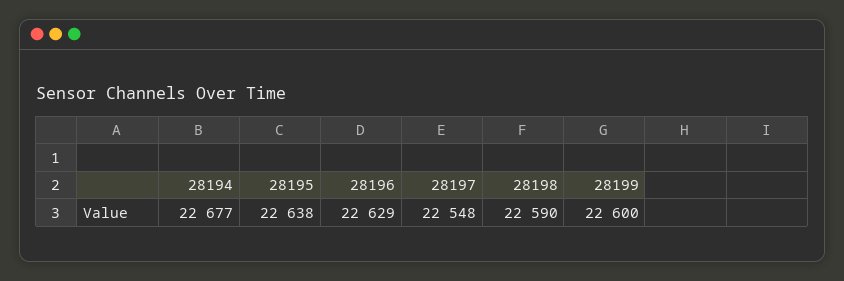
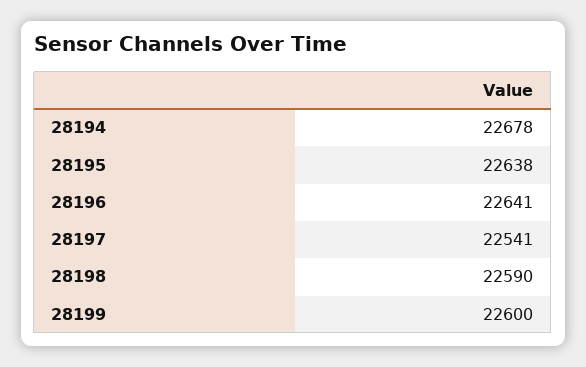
28194: 22677 -> 22678
28196: 22629 -> 22641
28197: 22548 -> 22541

